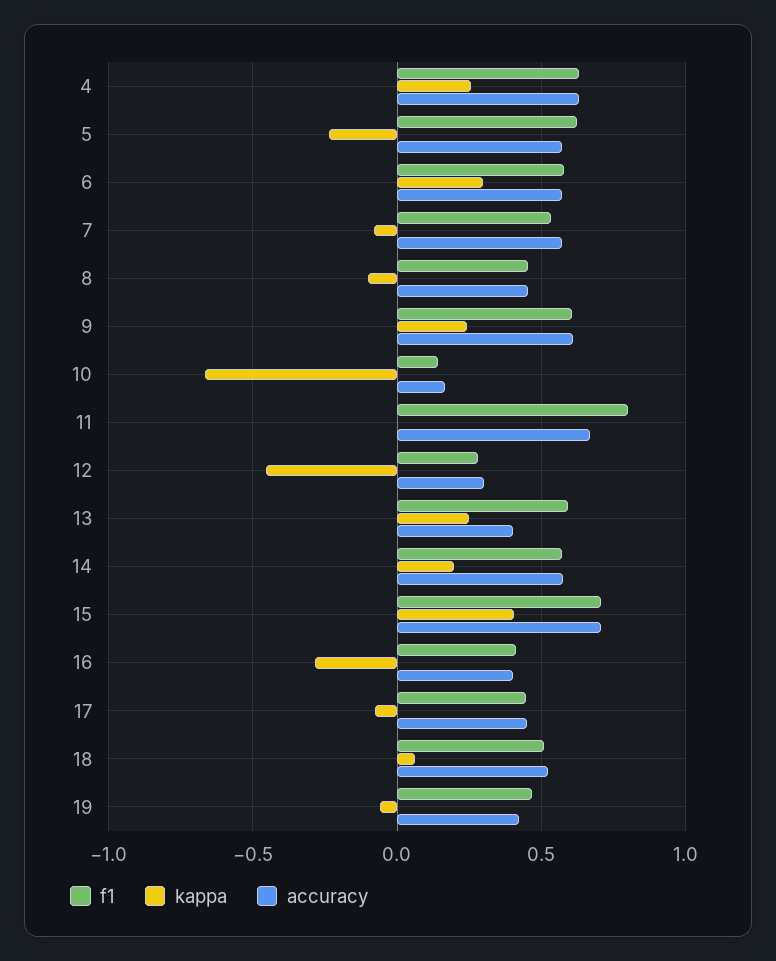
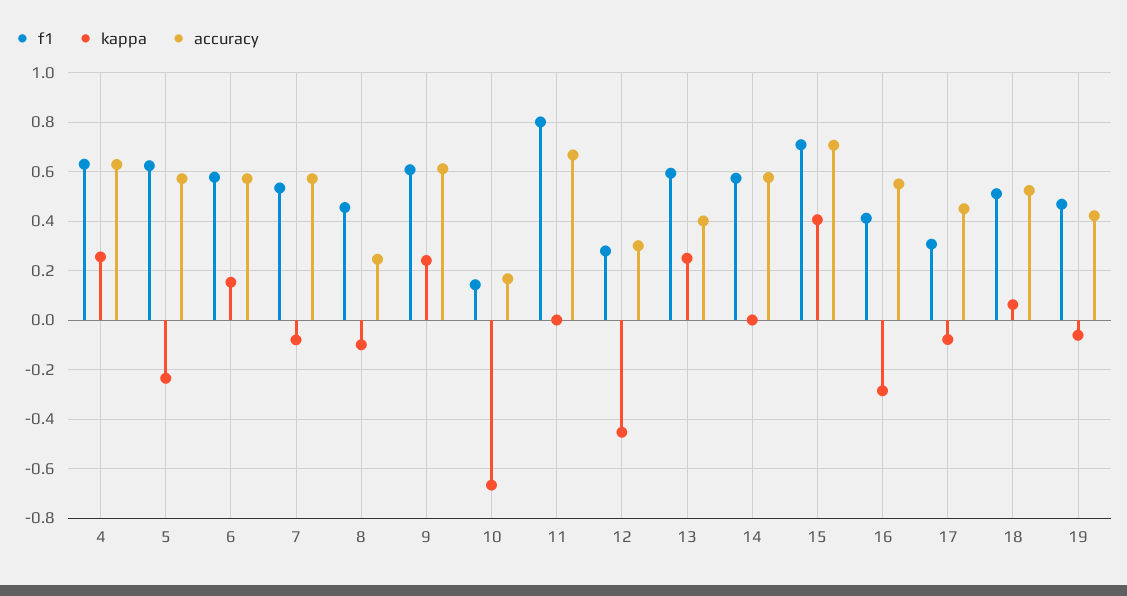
kappa, 6: 0.3 -> 0.15
accuracy, 8: 0.45 -> 0.25
kappa, 14: 0.2 -> 0
accuracy, 16: 0.4 -> 0.55
f1, 17: 0.45 -> 0.3

